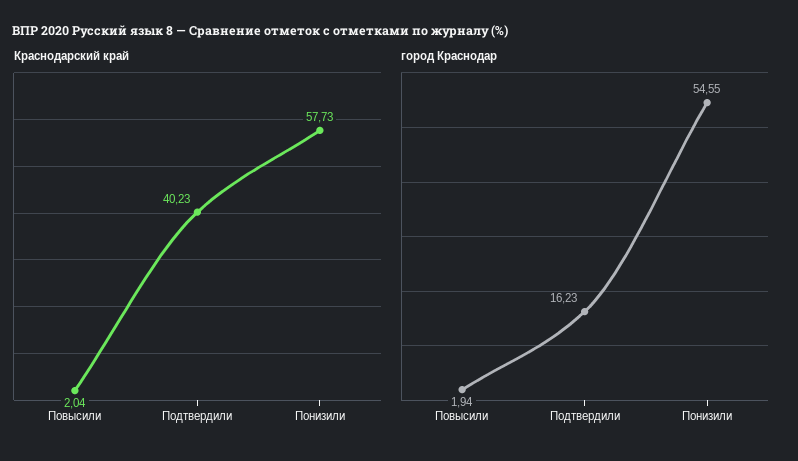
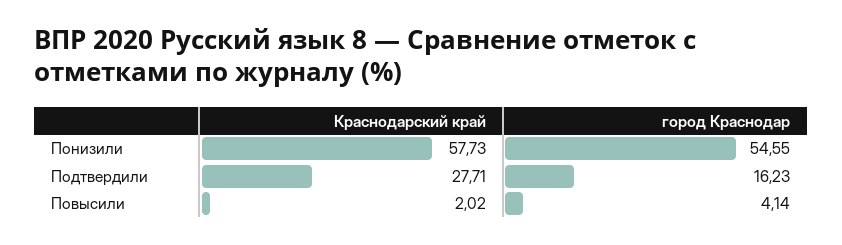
Краснодарский край, Повысили: 2.04 -> 2.02
Краснодарский край, Подтвердили: 40.23 -> 27.71
город Краснодар, Повысили: 1.94 -> 4.14

